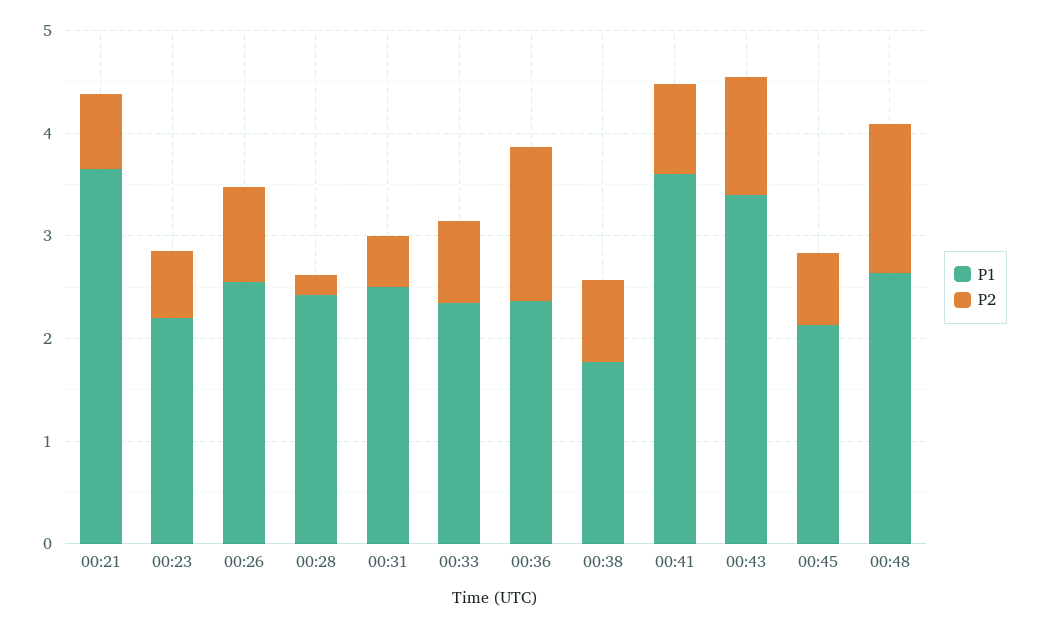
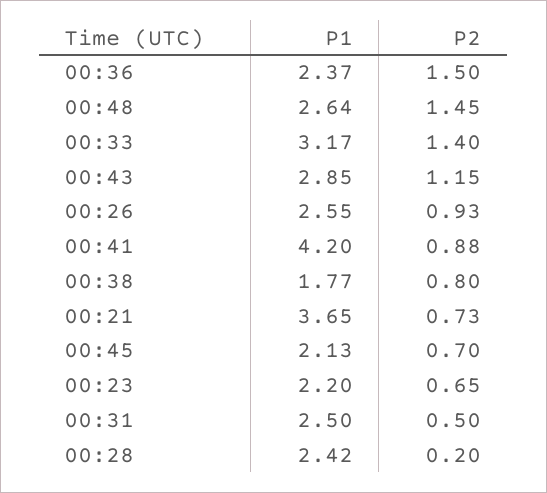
P1, 00:33: 2.4 -> 3.17
P2, 00:33: 0.8 -> 1.4
P1, 00:41: 3.6 -> 4.2
P1, 00:43: 3.4 -> 2.85

